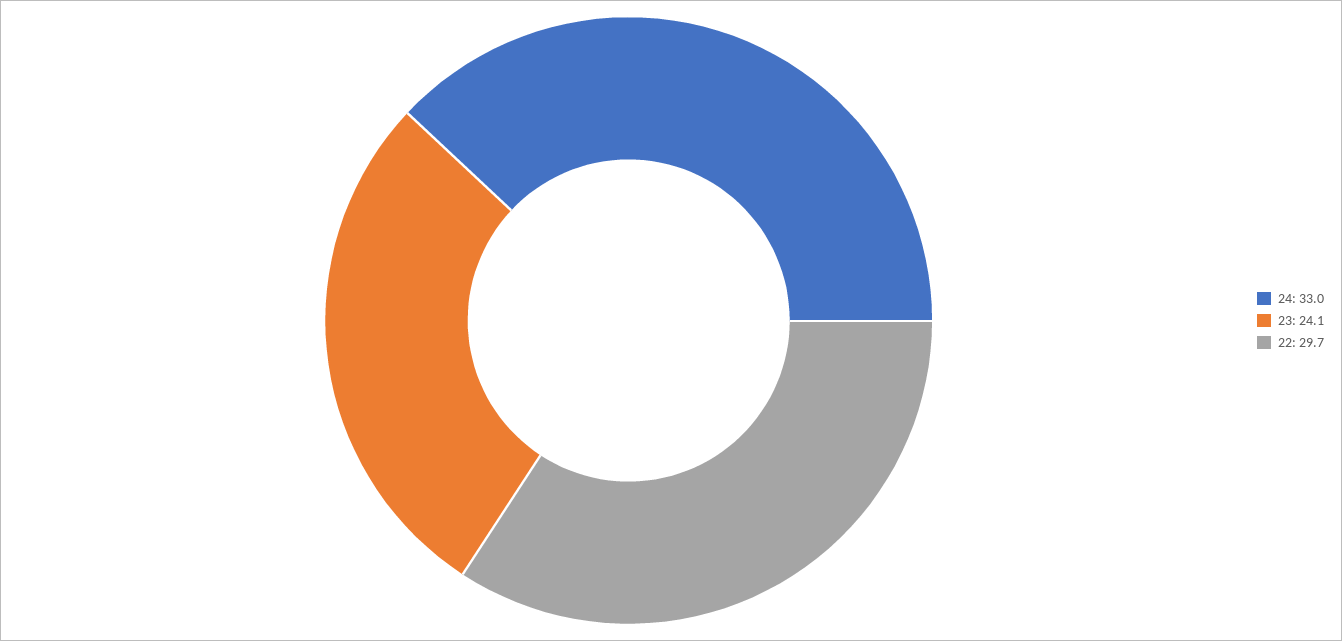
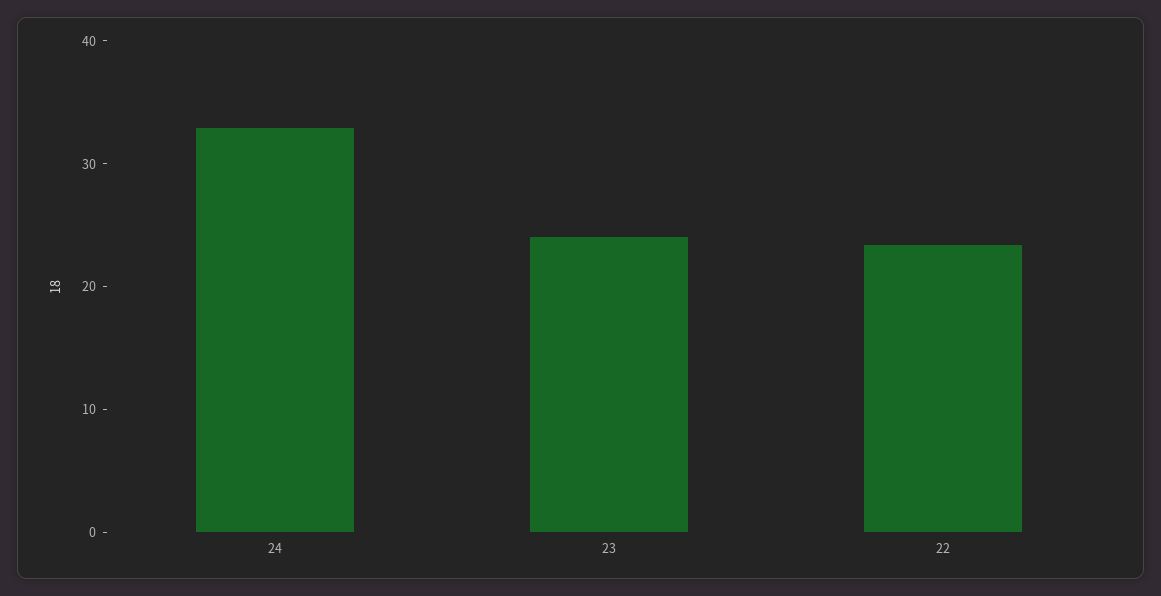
22: 29.7 -> 24

